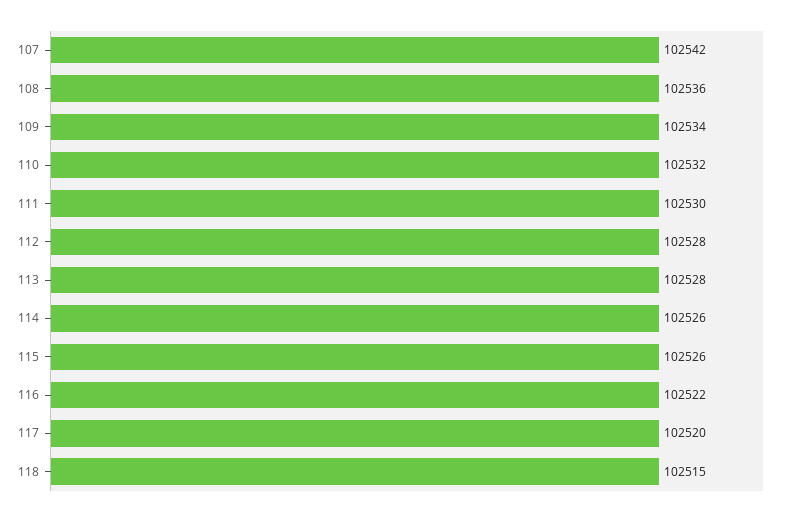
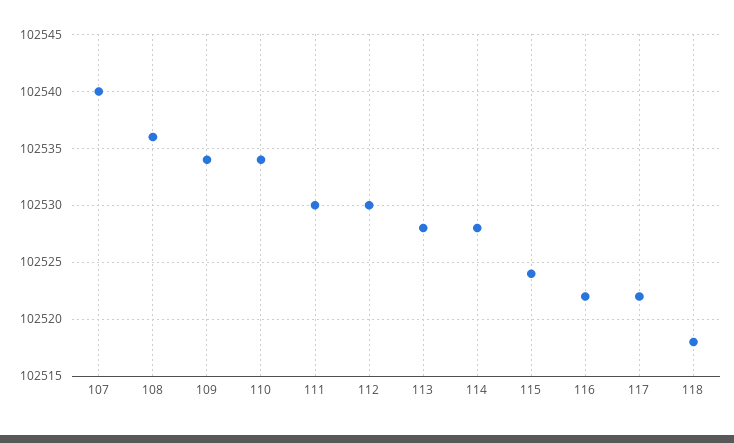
107: 102542 -> 102540
110: 102532 -> 102534
112: 102528 -> 102530
114: 102526 -> 102528
115: 102526 -> 102524
117: 102520 -> 102522
118: 102515 -> 102518

